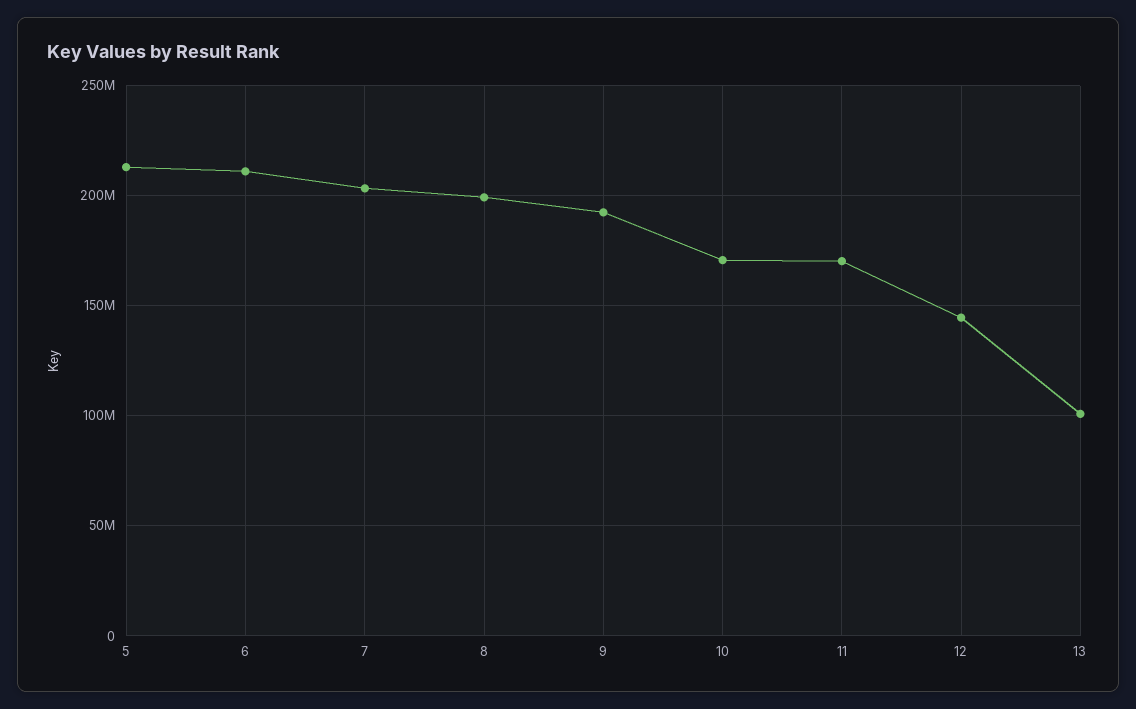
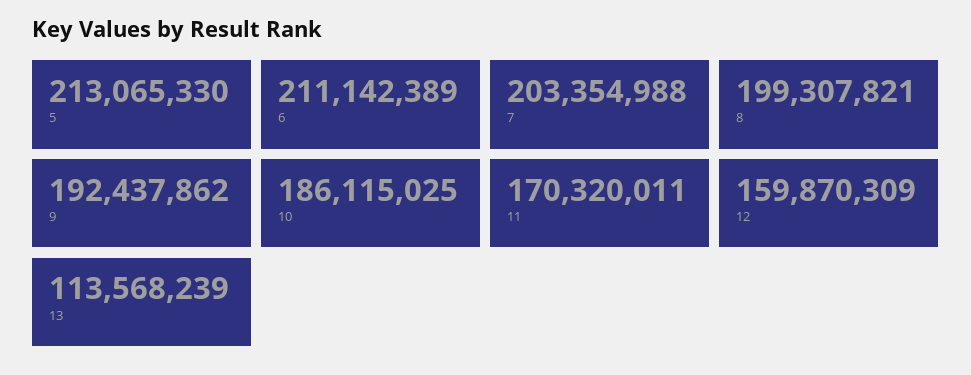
10: 170000000 -> 186115025
12: 145000000 -> 159870309
13: 100000000 -> 113568239

